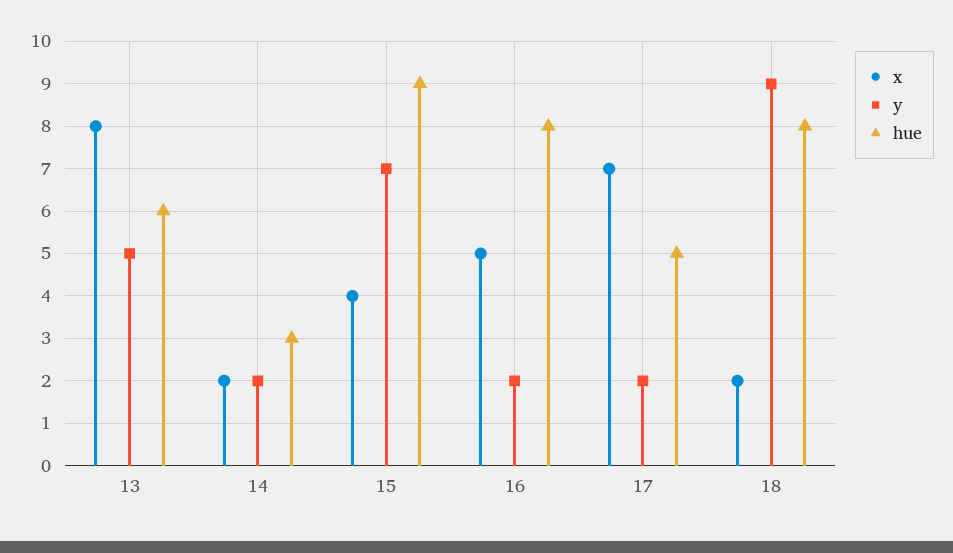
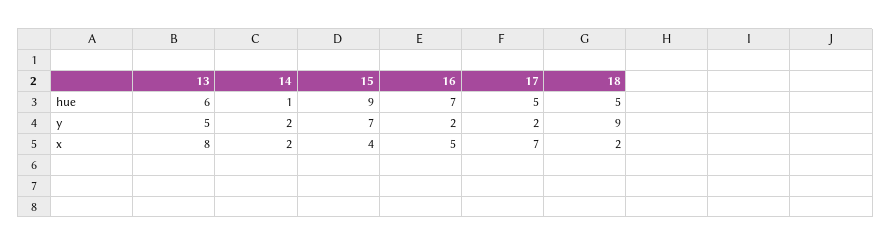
hue, 14: 3 -> 1
hue, 16: 8 -> 7
hue, 18: 8 -> 5

